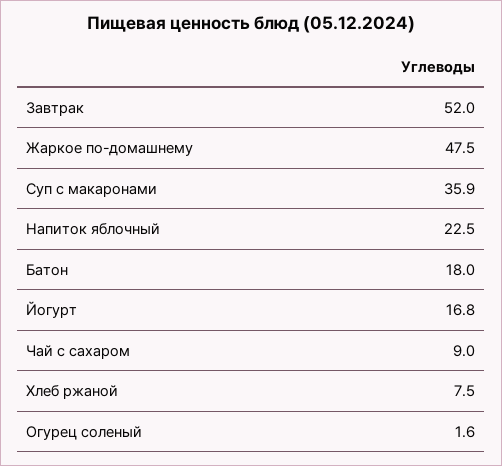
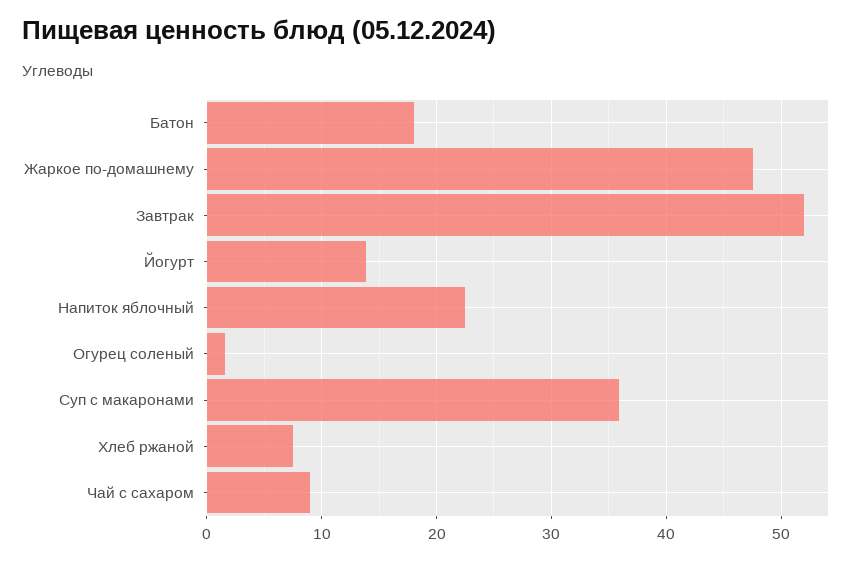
Йогурт: 16.8 -> 14

